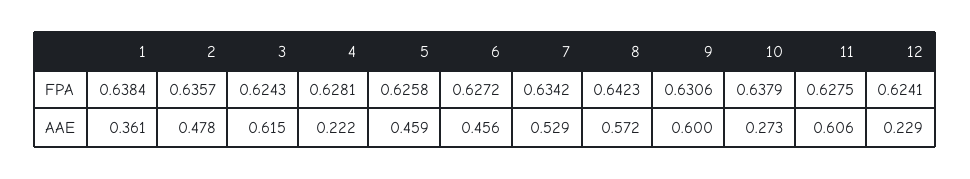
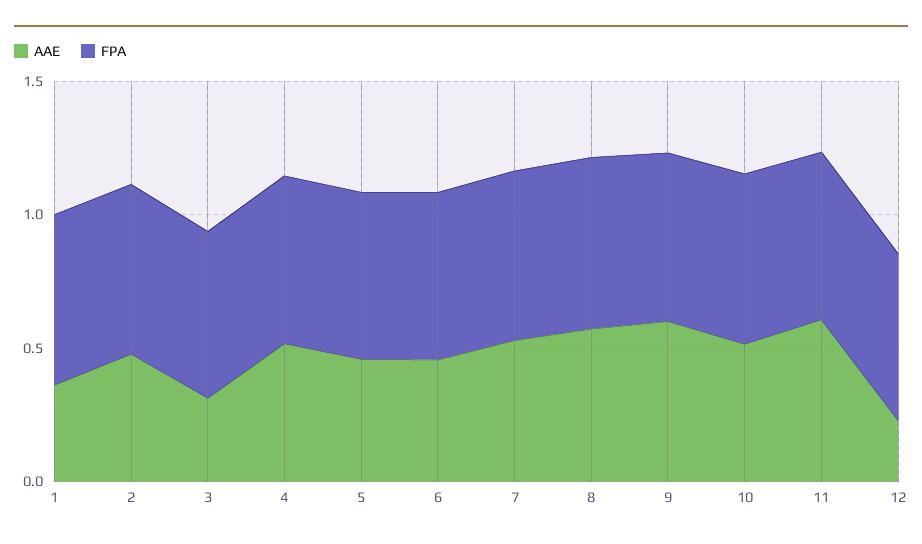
AAE, 3: 0.615 -> 0.3
AAE, 4: 0.222 -> 0.5
AAE, 10: 0.273 -> 0.5

